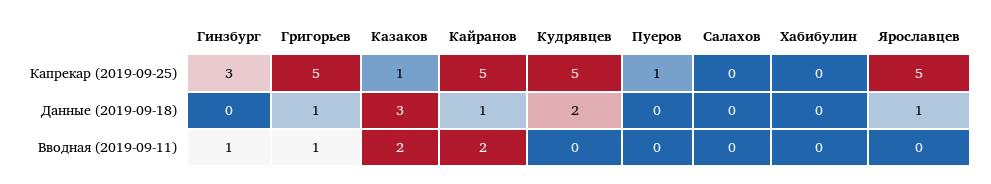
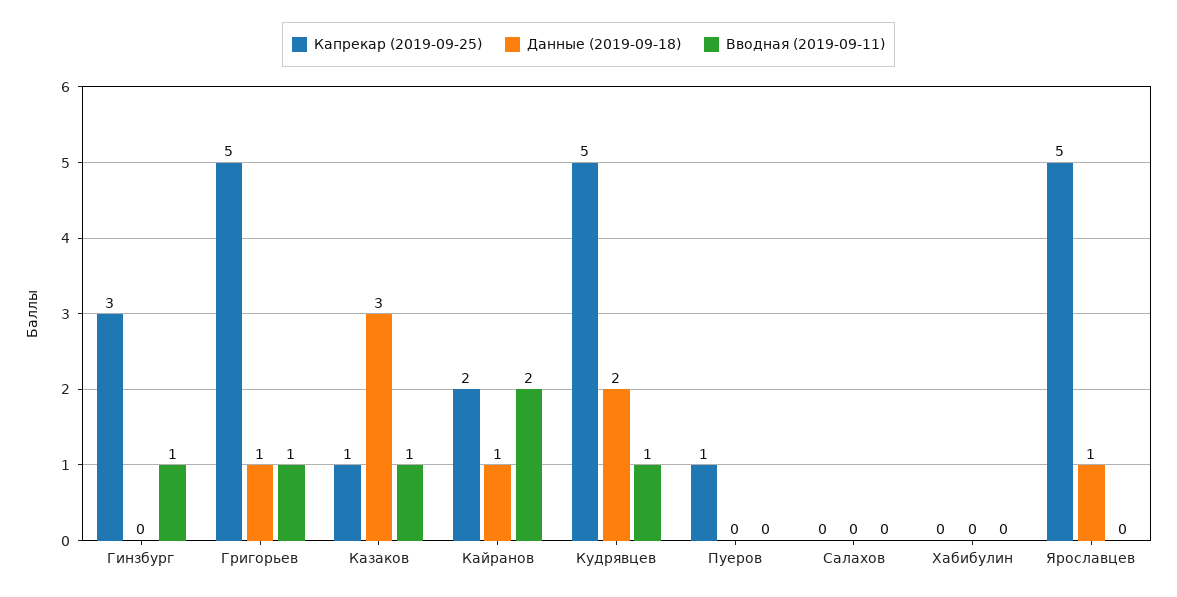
Капрекар (2019-09-25), Кайранов: 5 -> 2
Вводная (2019-09-11), Казаков: 2 -> 1
Вводная (2019-09-11), Кудрявцев: 0 -> 1

